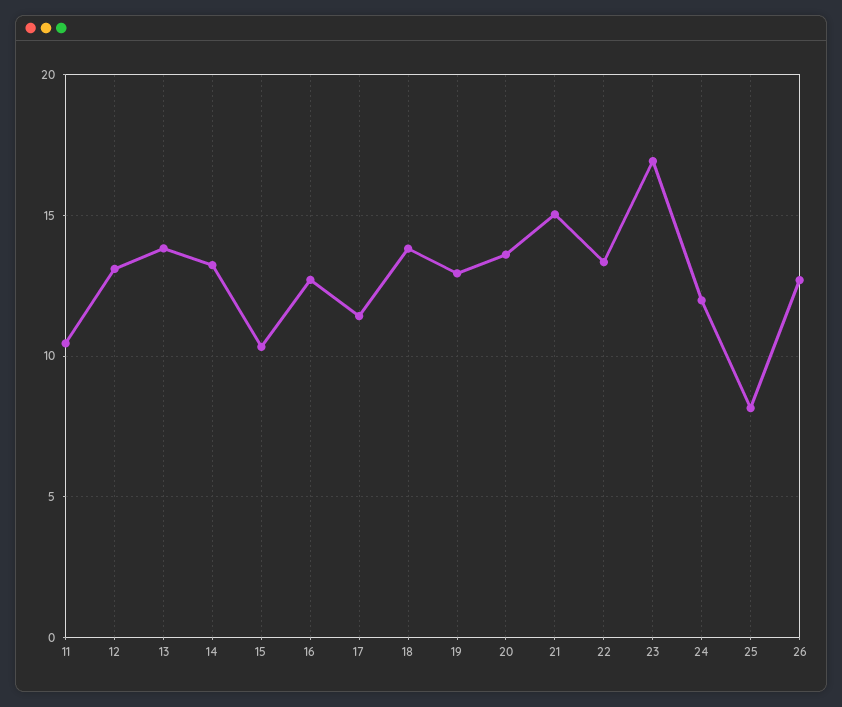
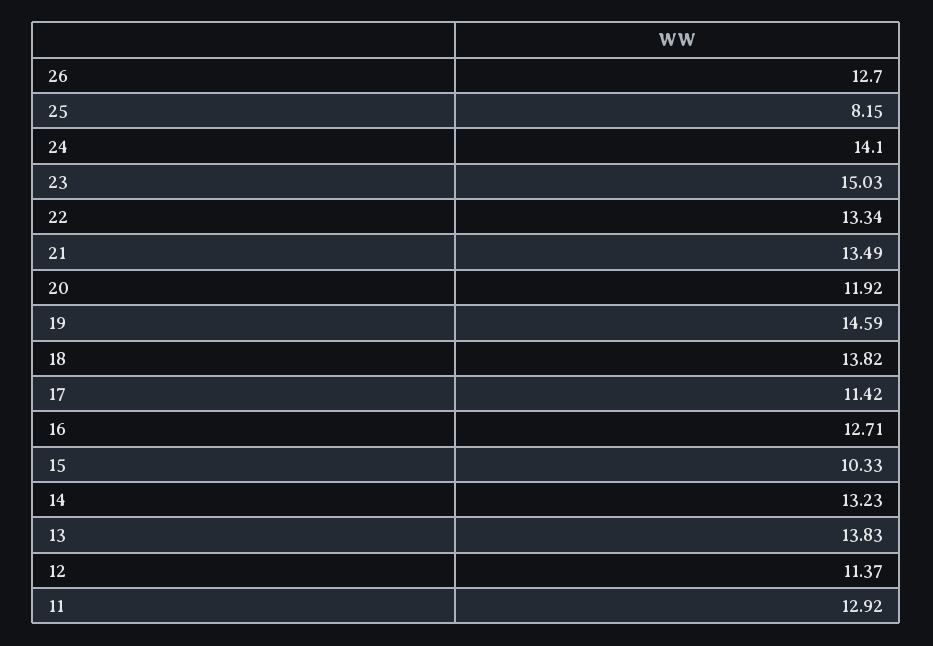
11: 10.5 -> 12.92
12: 13 -> 11.37
19: 13 -> 14.59
20: 13.5 -> 11.92
21: 15 -> 13.49
23: 17 -> 15.03
24: 12 -> 14.1

